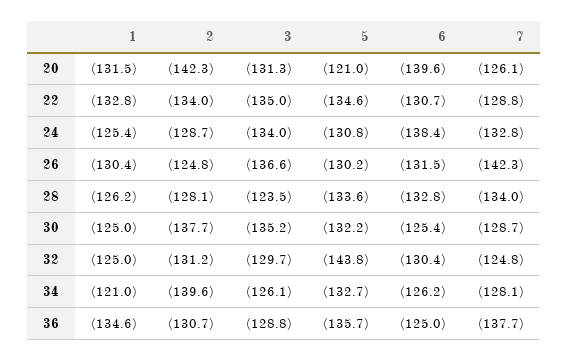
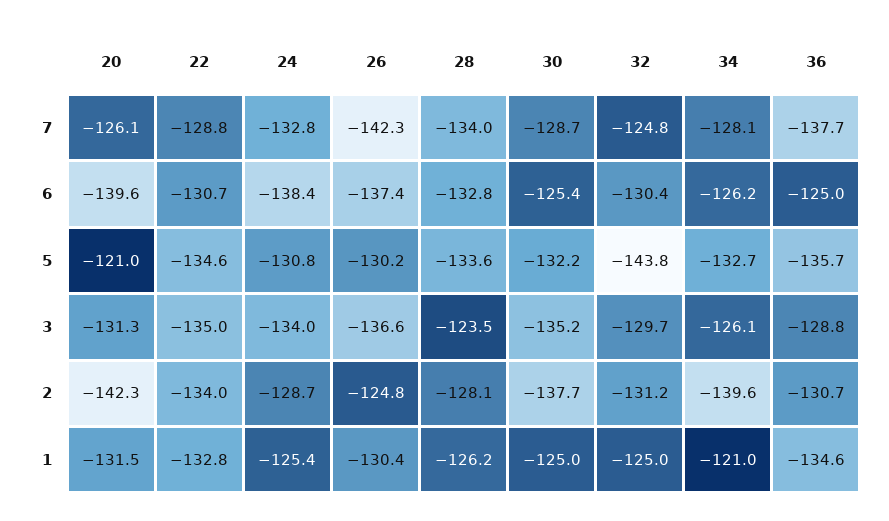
6, 26: -131.5 -> -137.4

